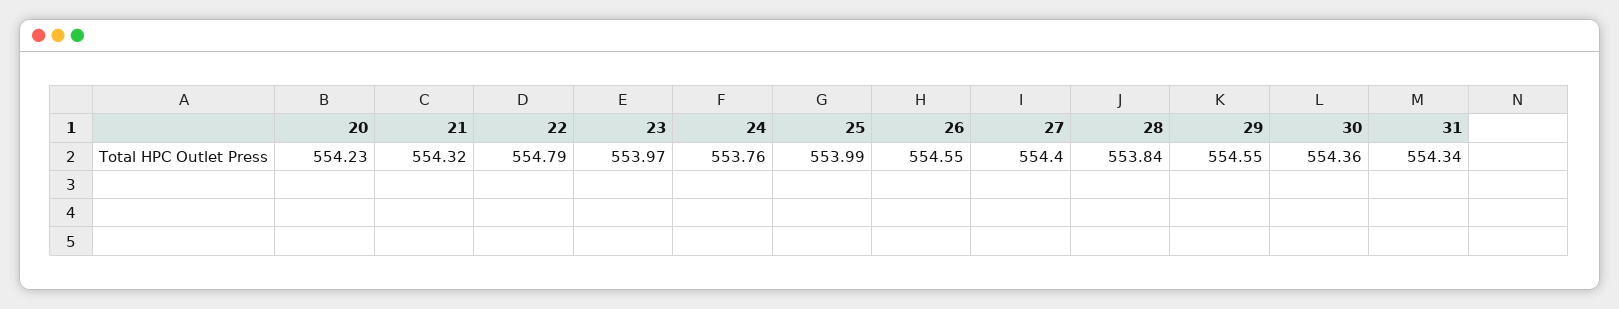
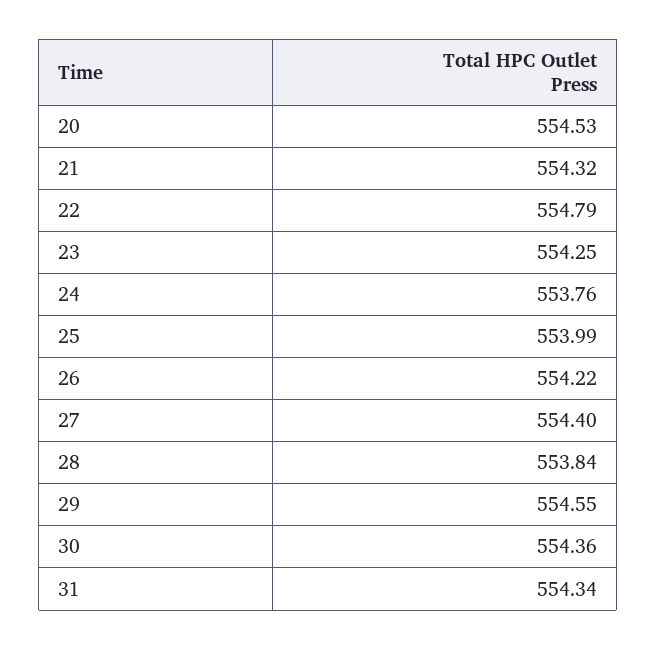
20: 554.23 -> 554.53
23: 553.97 -> 554.25
26: 554.55 -> 554.22

